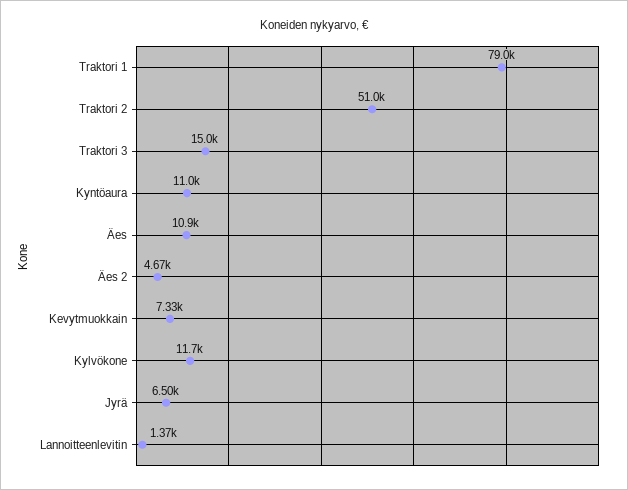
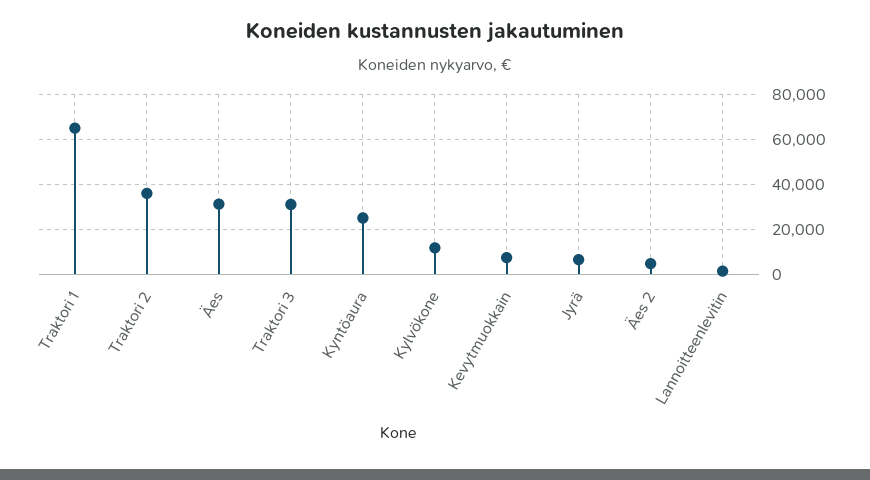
Traktori 1: 79000 -> 65000
Traktori 2: 51000 -> 35000
Traktori 3: 15000 -> 30000
Kyntöaura: 11000 -> 25000
Äes: 10900 -> 30000

